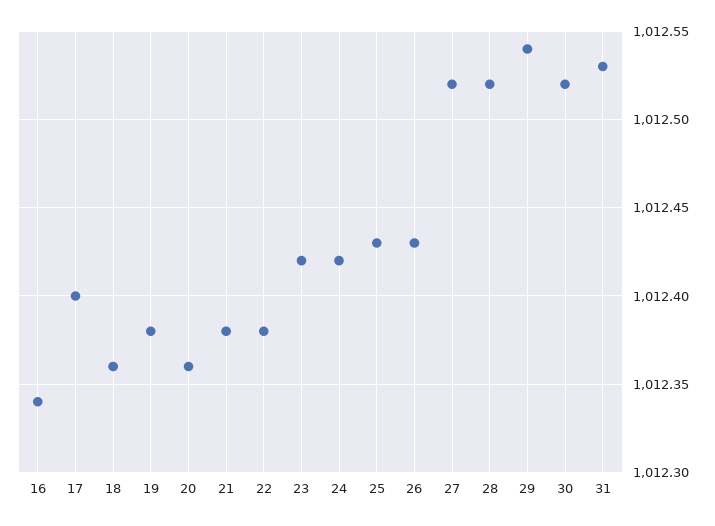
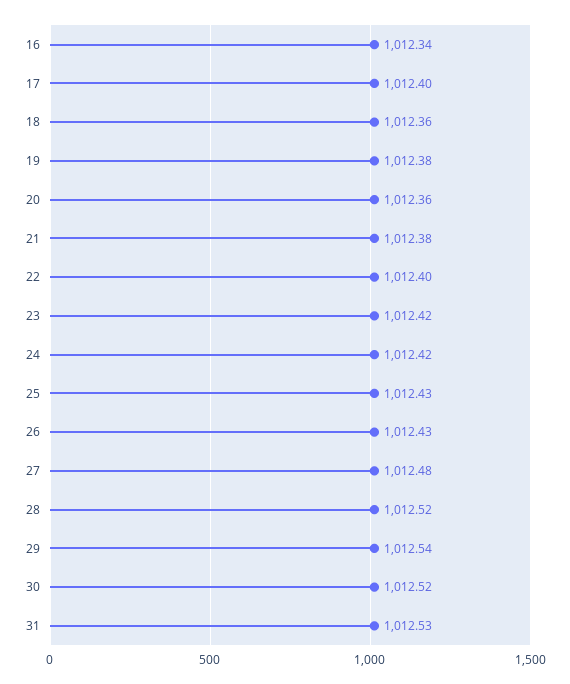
22: 1012.38 -> 1012.4
27: 1012.52 -> 1012.48

